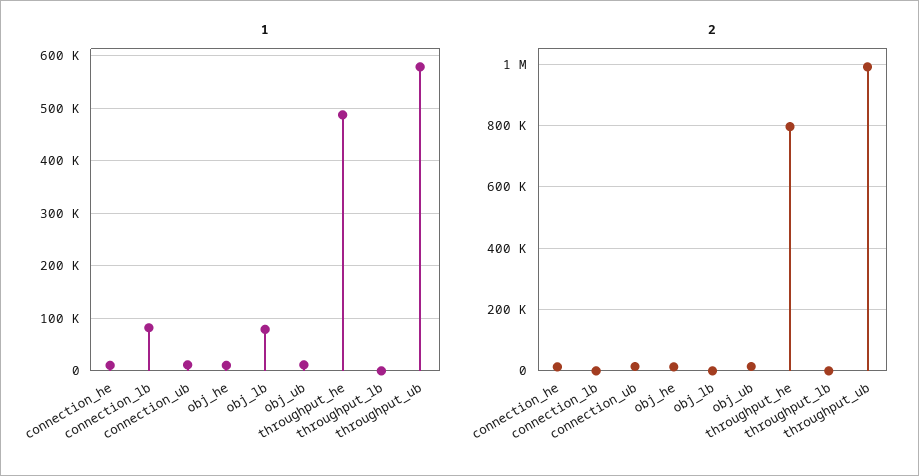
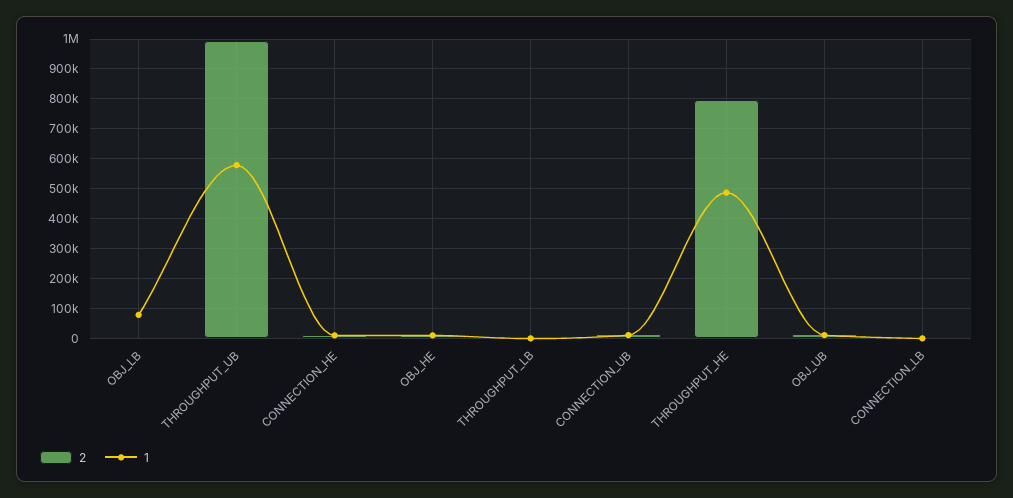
1, connection_lb: 80000 -> 0

